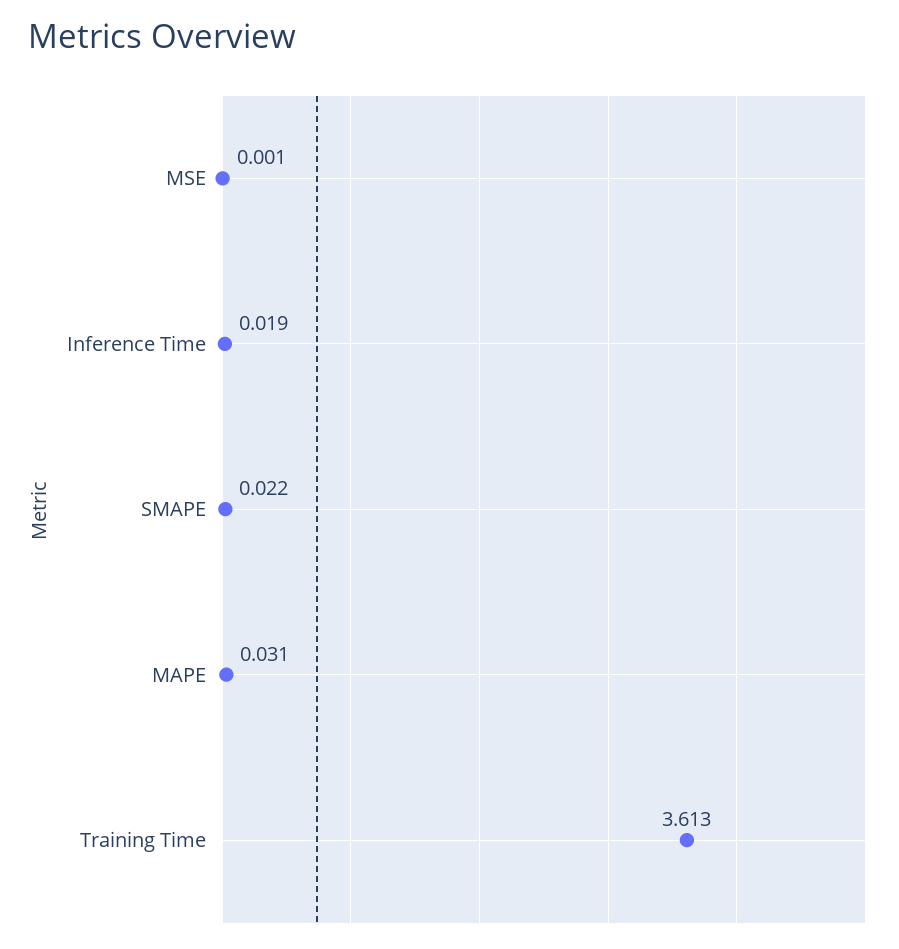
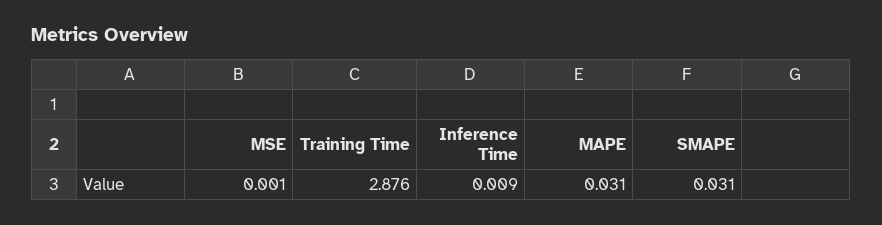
Inference Time: 0.019 -> 0.009
SMAPE: 0.022 -> 0.031
Training Time: 3.613 -> 2.876

